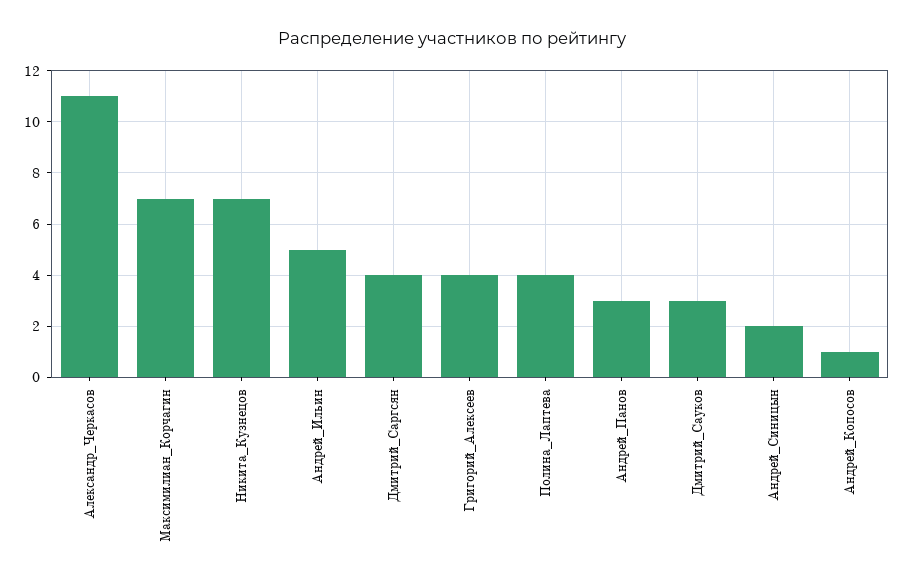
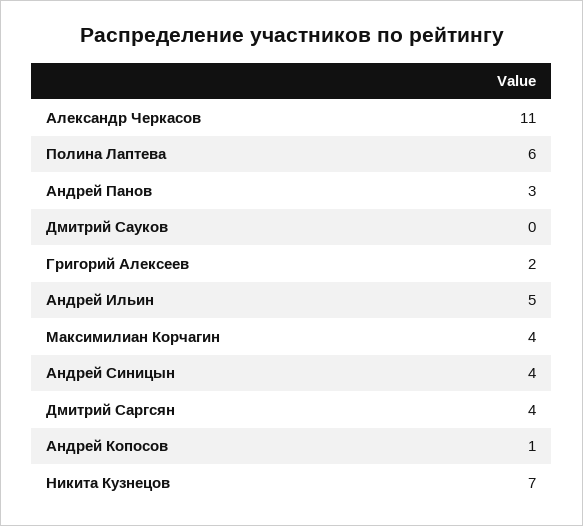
Максимилиан_Корчагин: 7 -> 4
Григорий_Алексеев: 4 -> 2
Полина_Лаптева: 4 -> 6
Дмитрий_Сауков: 3 -> 0
Андрей_Синицын: 2 -> 4

